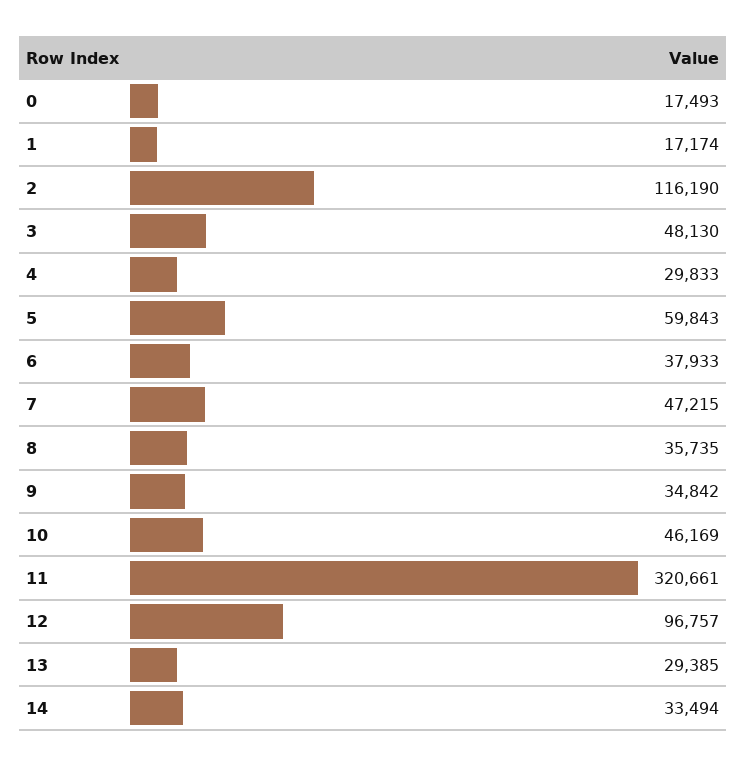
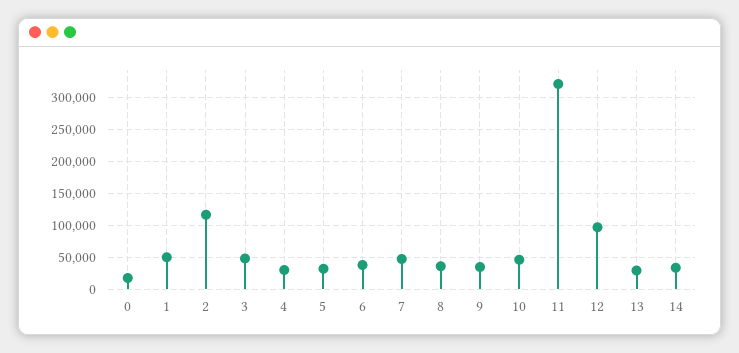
1: 17174 -> 50000
5: 59843 -> 30000

